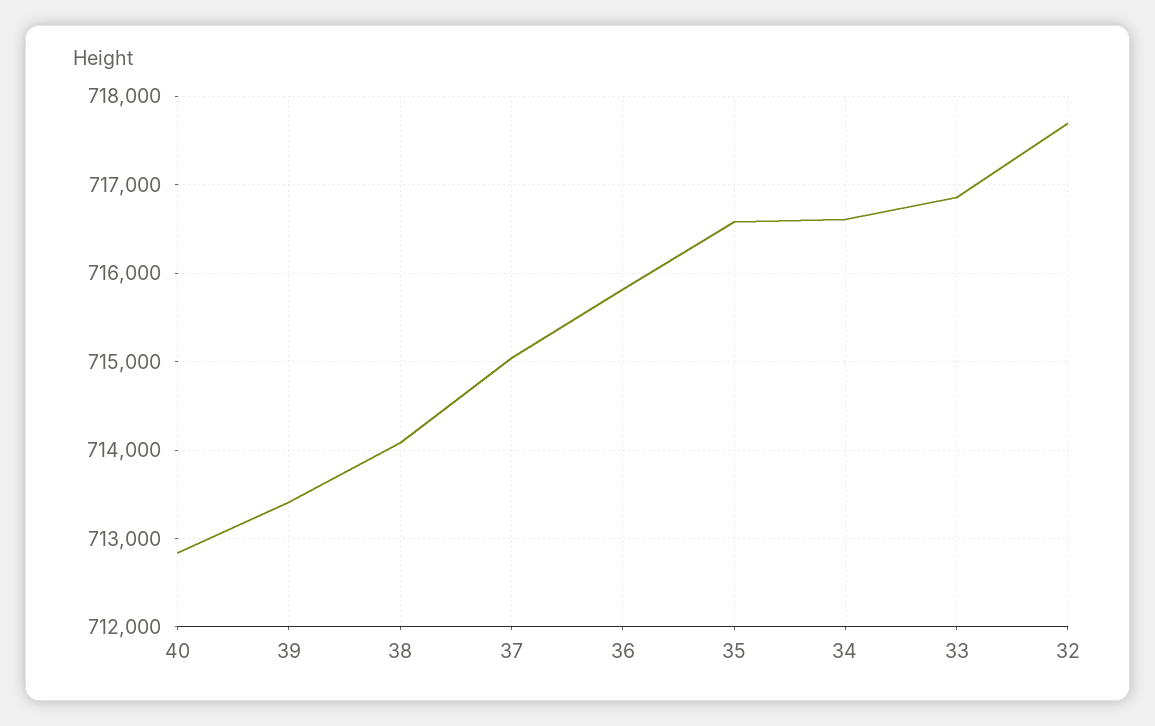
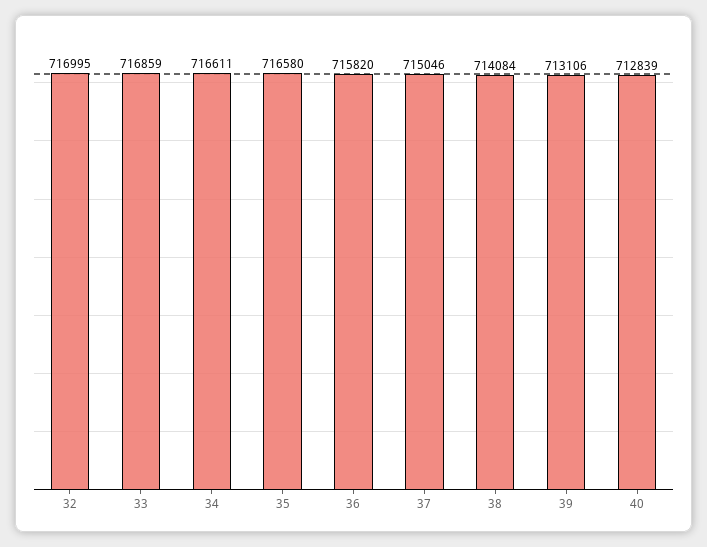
39: 713400 -> 713106
32: 717700 -> 716995

